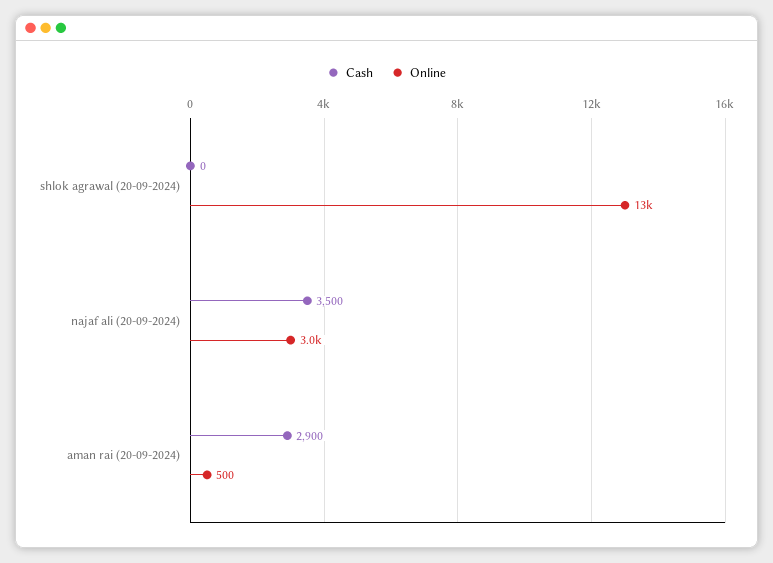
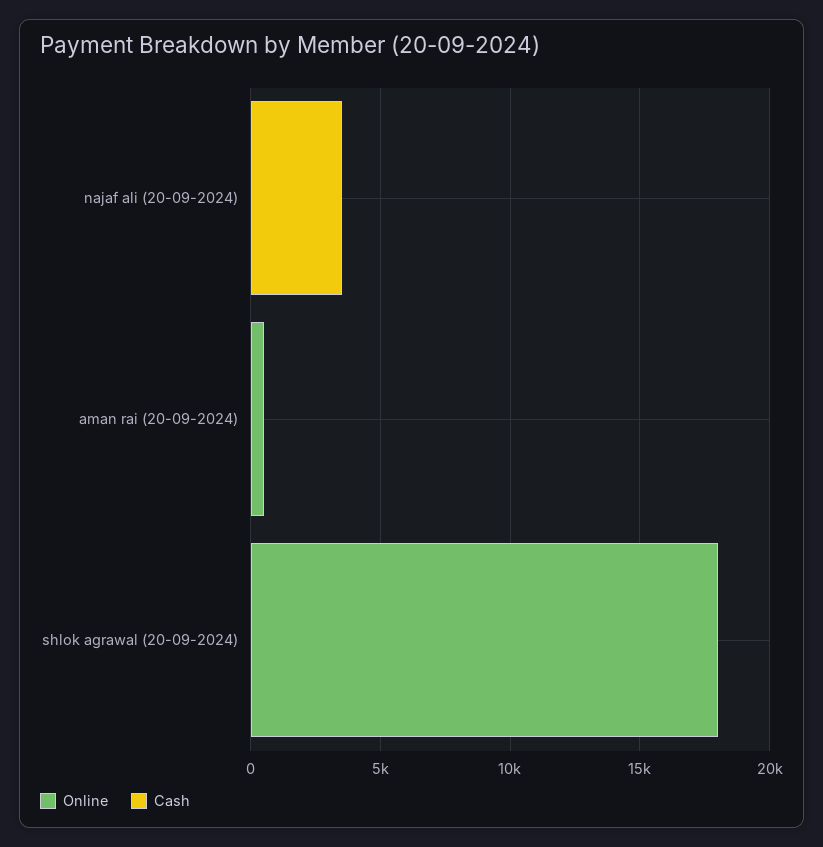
Online, shlok agrawal (20-09-2024): 13000 -> 18000
Online, najaf ali (20-09-2024): 3000 -> 0
Cash, aman rai (20-09-2024): 2900 -> 0

